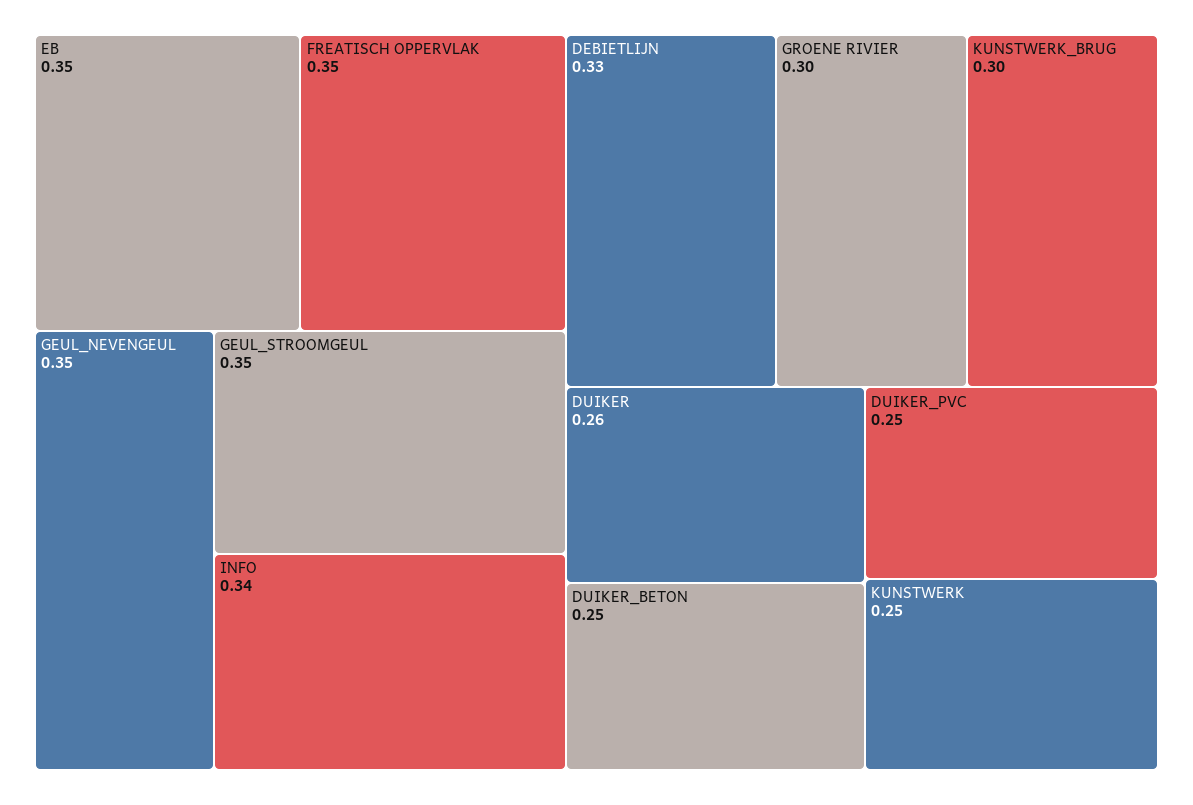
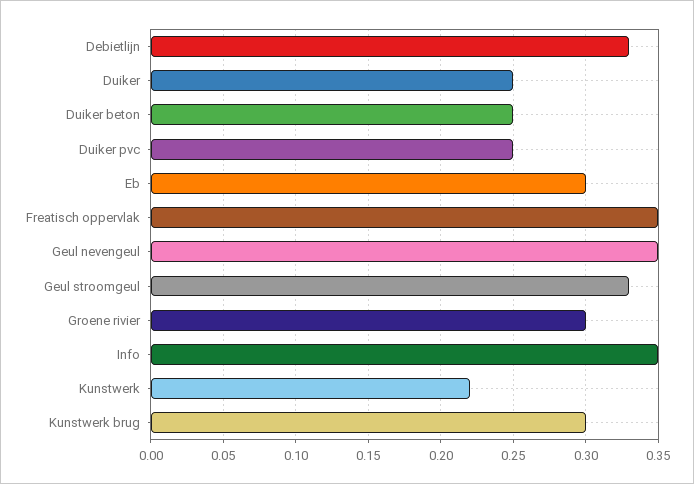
EB: 0.35 -> 0.3
GEUL_STROOMGEUL: 0.35 -> 0.33
INFO: 0.34 -> 0.35
DUIKER: 0.26 -> 0.25
KUNSTWERK: 0.25 -> 0.22

